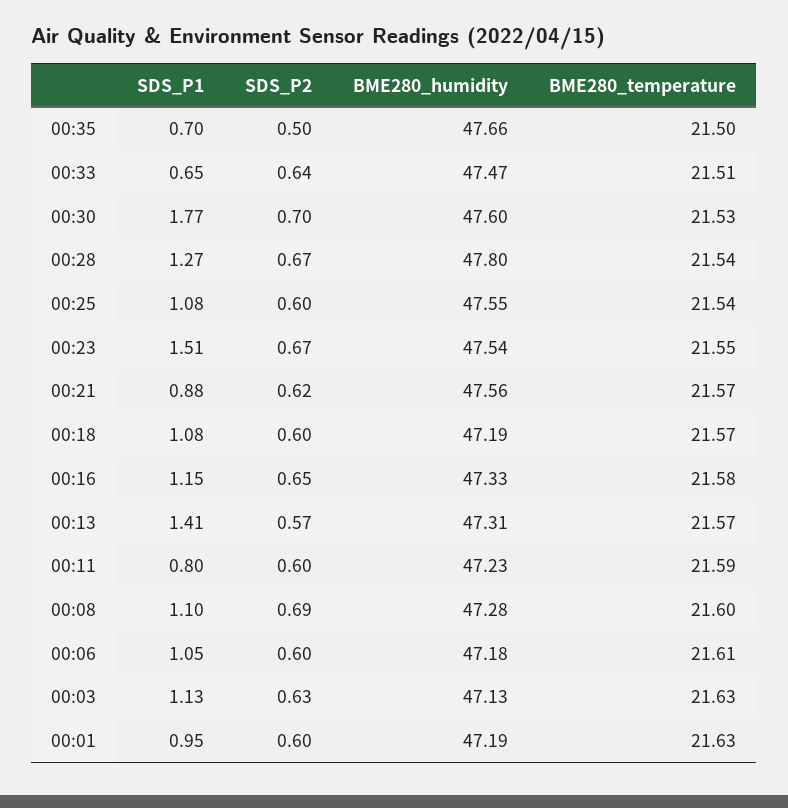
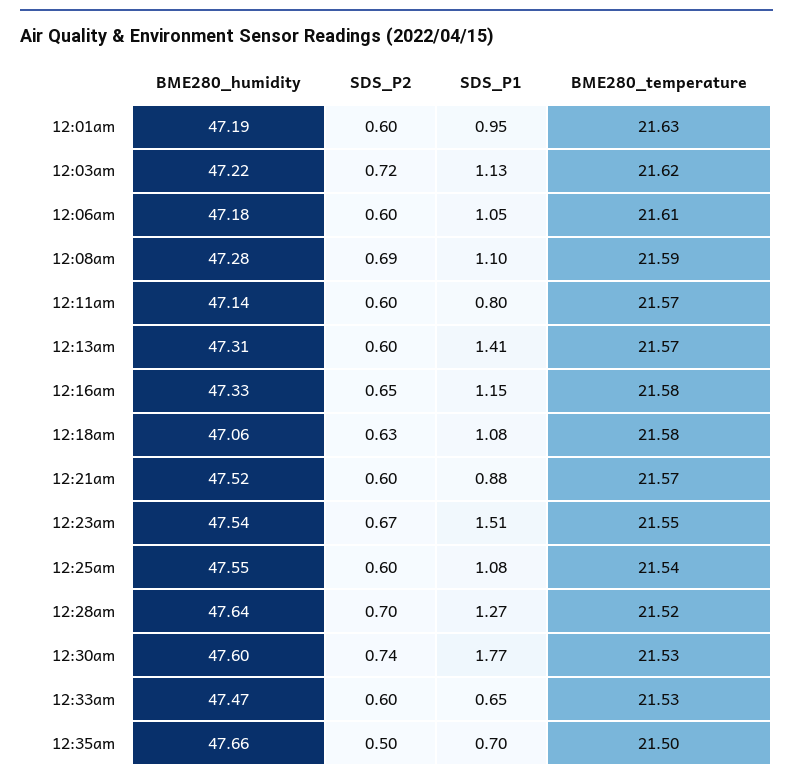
SDS_P2, 00:33: 0.64 -> 0.6
BME280_temperature, 00:33: 21.51 -> 21.53
SDS_P2, 00:30: 0.7 -> 0.74
SDS_P2, 00:28: 0.67 -> 0.7
BME280_humidity, 00:28: 47.8 -> 47.64
BME280_temperature, 00:28: 21.54 -> 21.52
SDS_P2, 00:21: 0.62 -> 0.6
BME280_humidity, 00:21: 47.56 -> 47.52
SDS_P2, 00:18: 0.6 -> 0.63
BME280_humidity, 00:18: 47.19 -> 47.06
BME280_temperature, 00:18: 21.57 -> 21.58
SDS_P2, 00:13: 0.57 -> 0.6
BME280_humidity, 00:11: 47.23 -> 47.14
BME280_temperature, 00:11: 21.59 -> 21.57
BME280_temperature, 00:08: 21.6 -> 21.59
SDS_P2, 00:03: 0.63 -> 0.72
BME280_humidity, 00:03: 47.13 -> 47.22
BME280_temperature, 00:03: 21.63 -> 21.62

